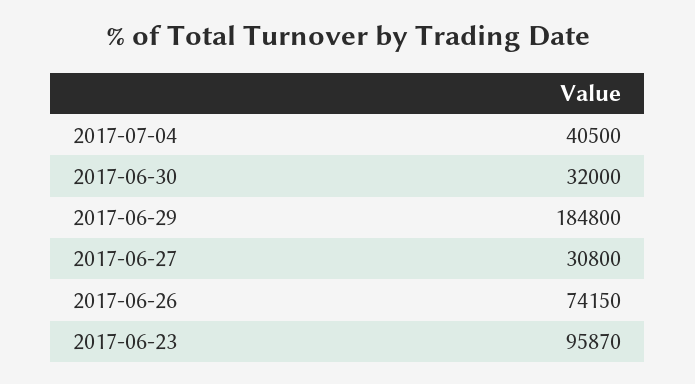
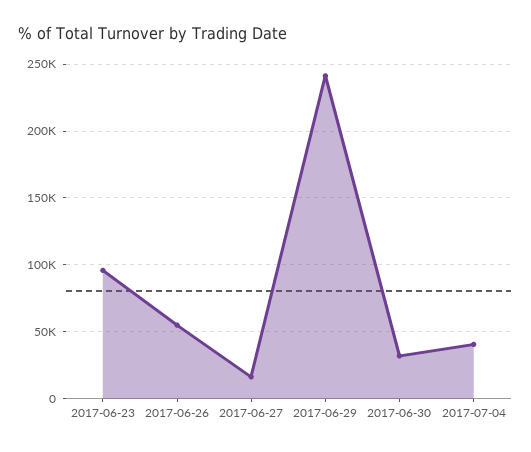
2017-06-29: 184800 -> 240000
2017-06-27: 30800 -> 15000
2017-06-26: 74150 -> 55000

